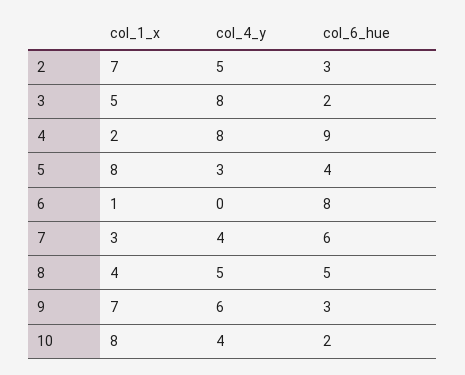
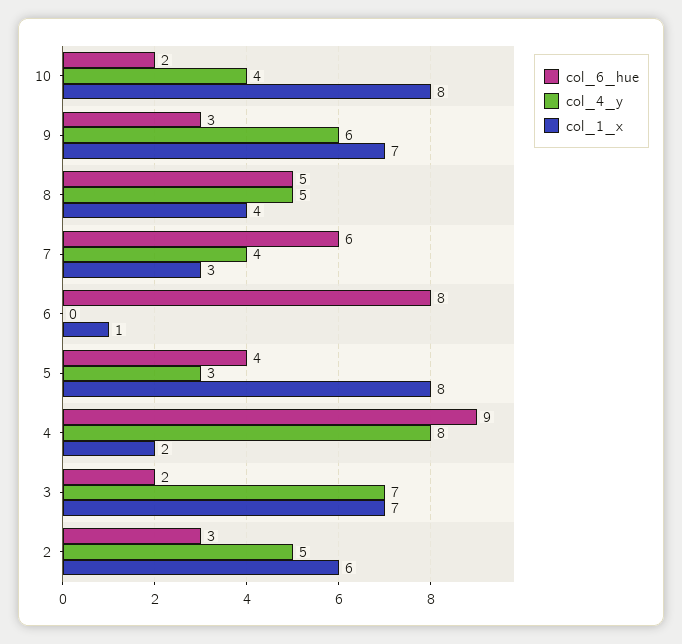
col_1_x, 2: 7 -> 6
col_1_x, 3: 5 -> 7
col_4_y, 3: 8 -> 7

